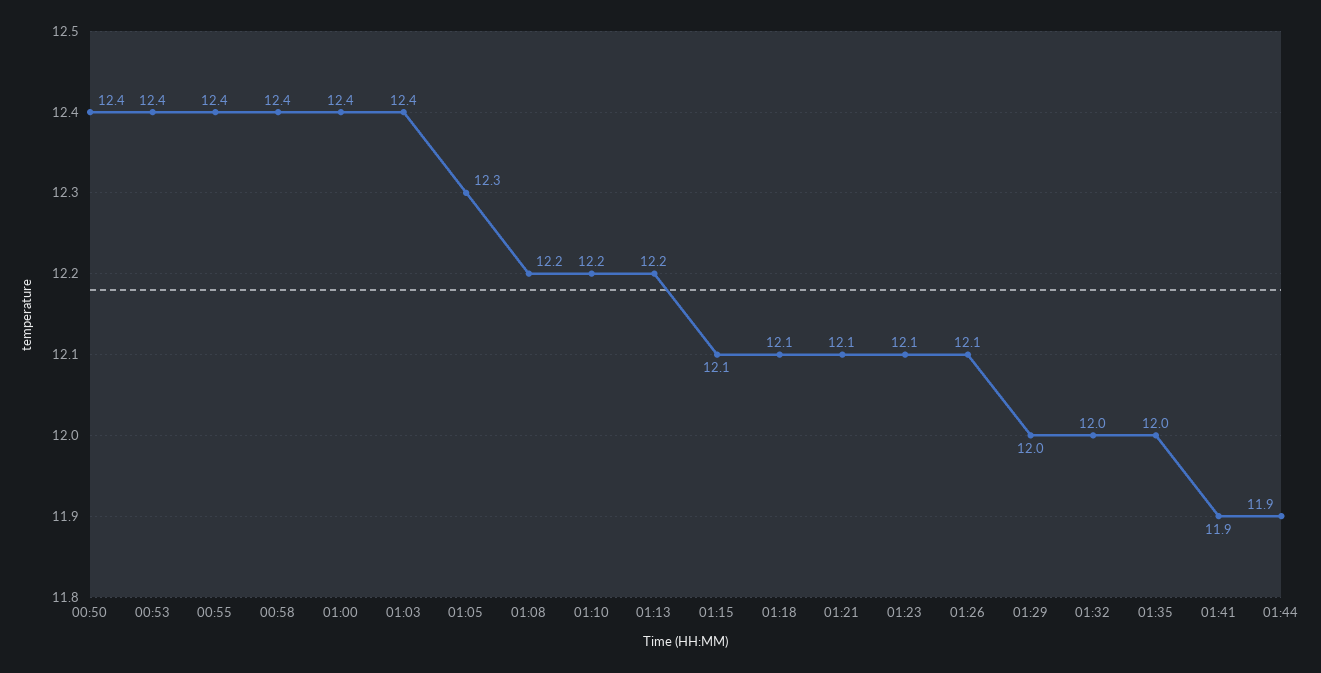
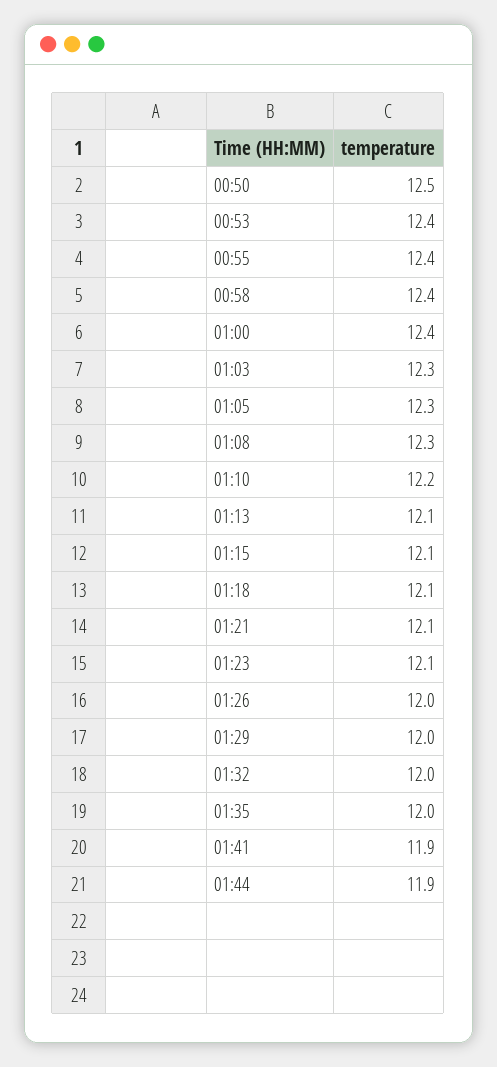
00:50: 12.4 -> 12.5
01:03: 12.4 -> 12.3
01:08: 12.2 -> 12.3
01:13: 12.2 -> 12.1
01:26: 12.1 -> 12

